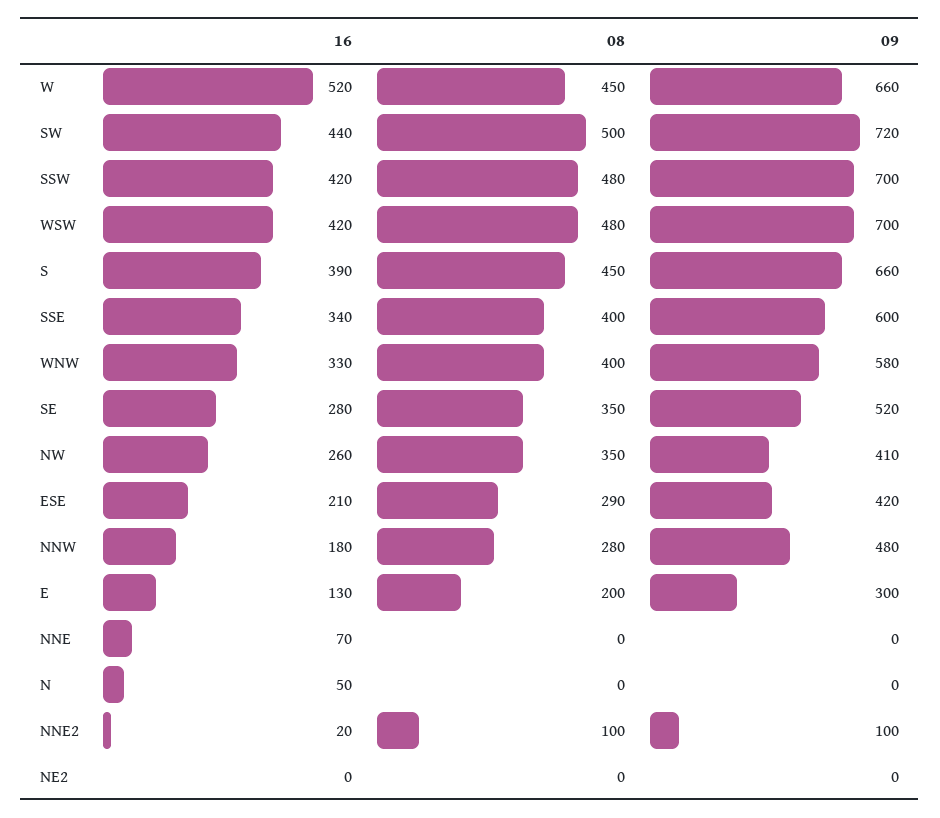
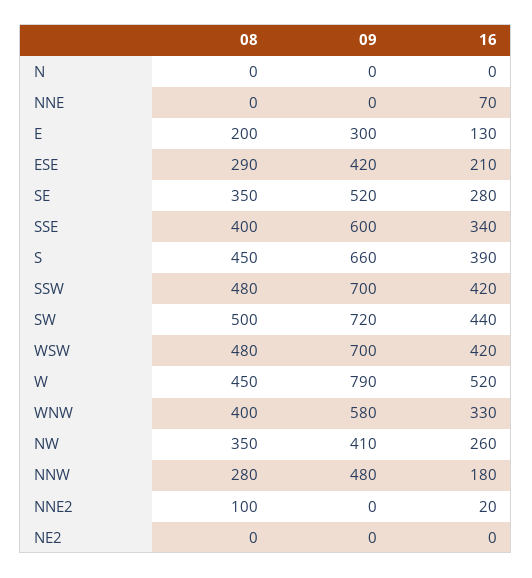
09, W: 660 -> 790
16, N: 50 -> 0
09, NNE2: 100 -> 0

